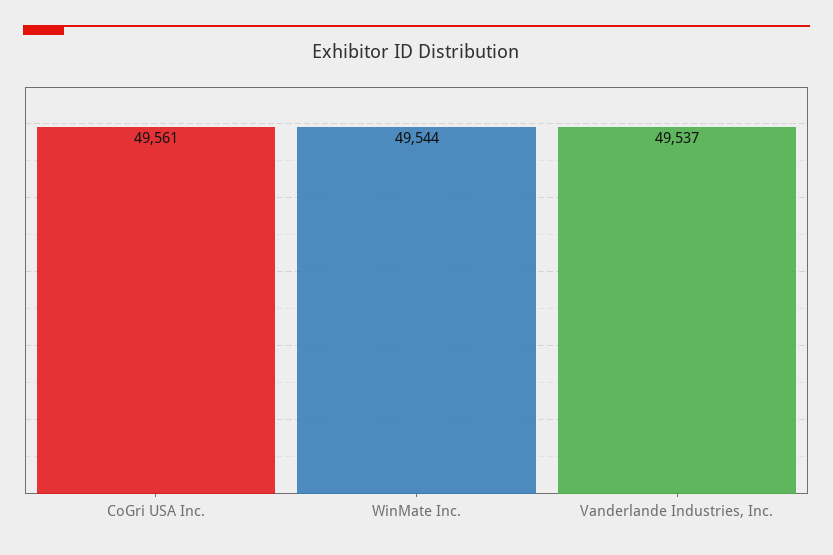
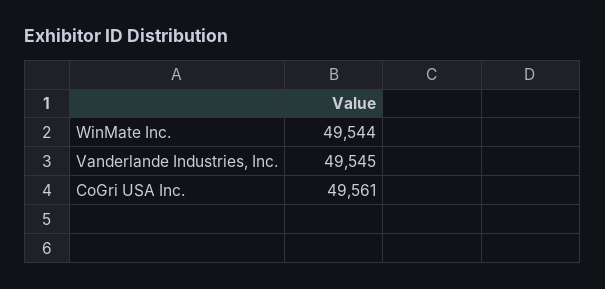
Vanderlande Industries, Inc.: 49537 -> 49545

